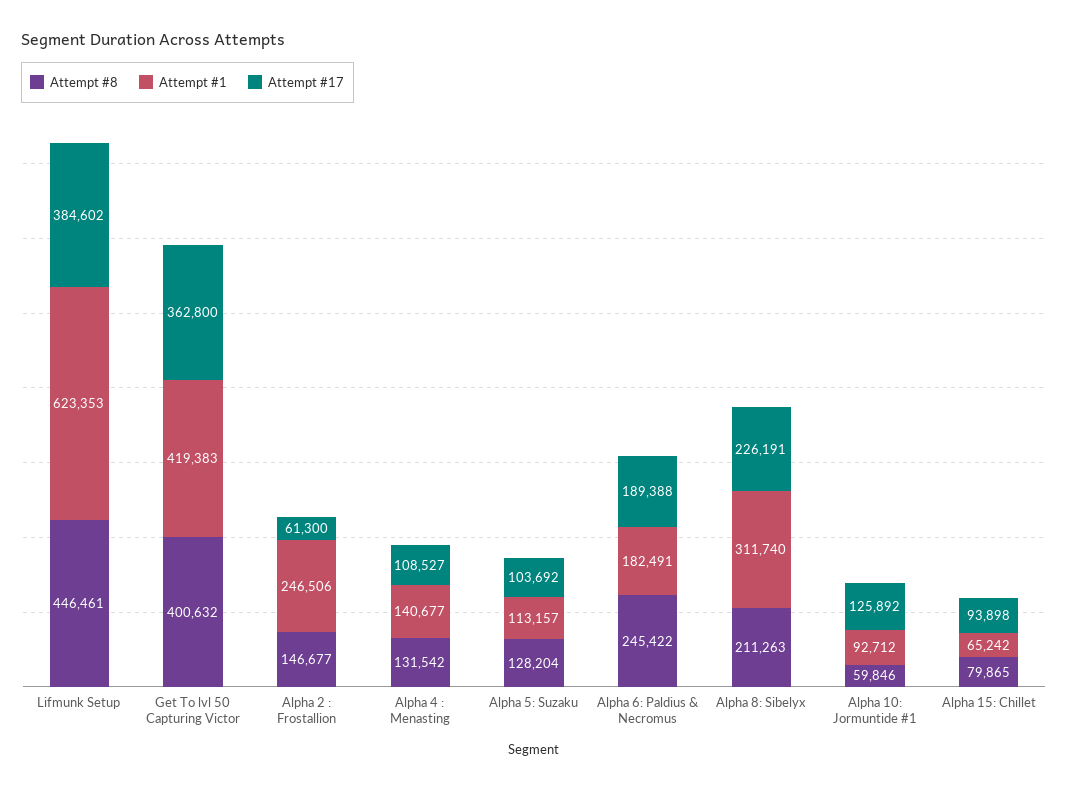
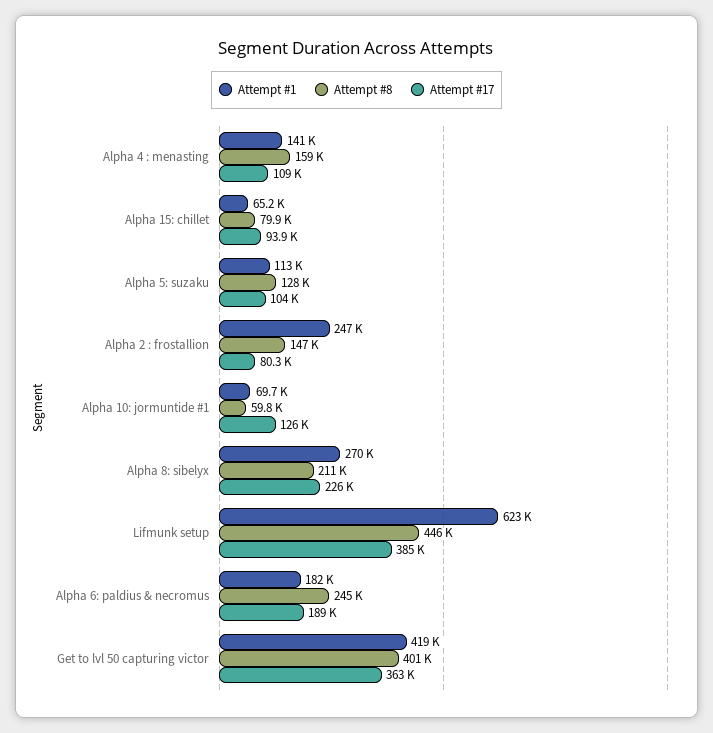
Attempt #17, Alpha 2 : Frostallion: 61300 -> 80300
Attempt #8, Alpha 4 : Menasting: 131542 -> 159000
Attempt #1, Alpha 8: Sibelyx: 311740 -> 270000
Attempt #1, Alpha 10: Jormuntide #1: 92712 -> 69700

